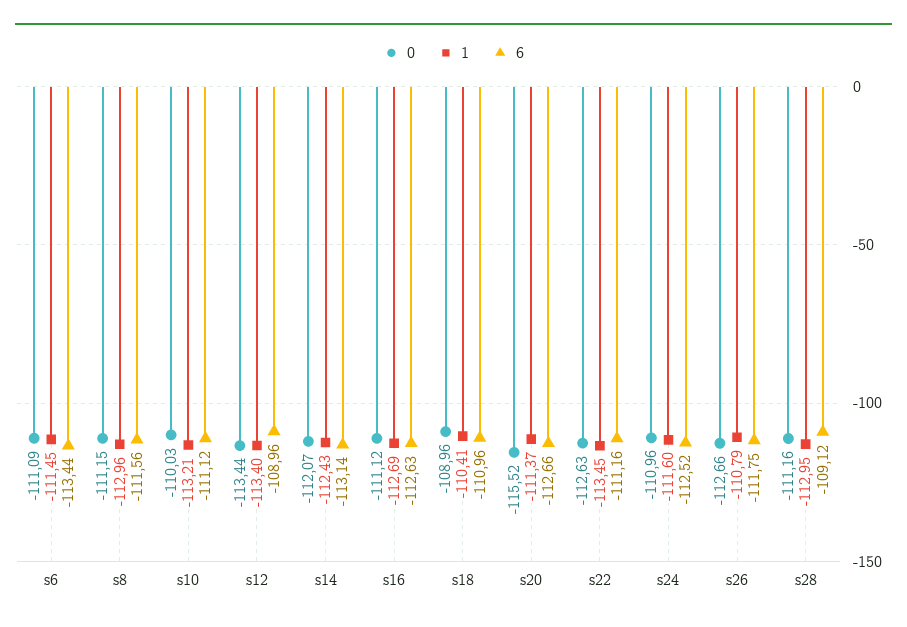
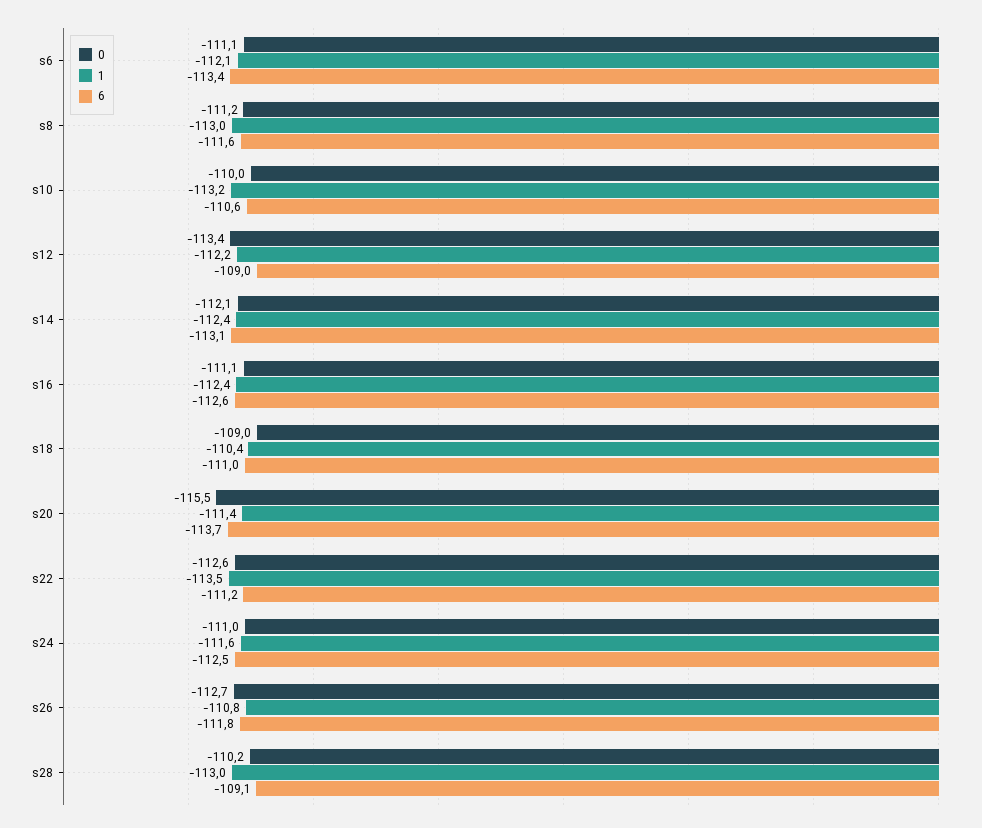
1, s6: -111.45 -> -112.1
6, s10: -111.12 -> -110.6
1, s12: -113.4 -> -112.2
1, s16: -112.69 -> -112.4
6, s20: -112.66 -> -113.7
0, s28: -111.16 -> -110.2

